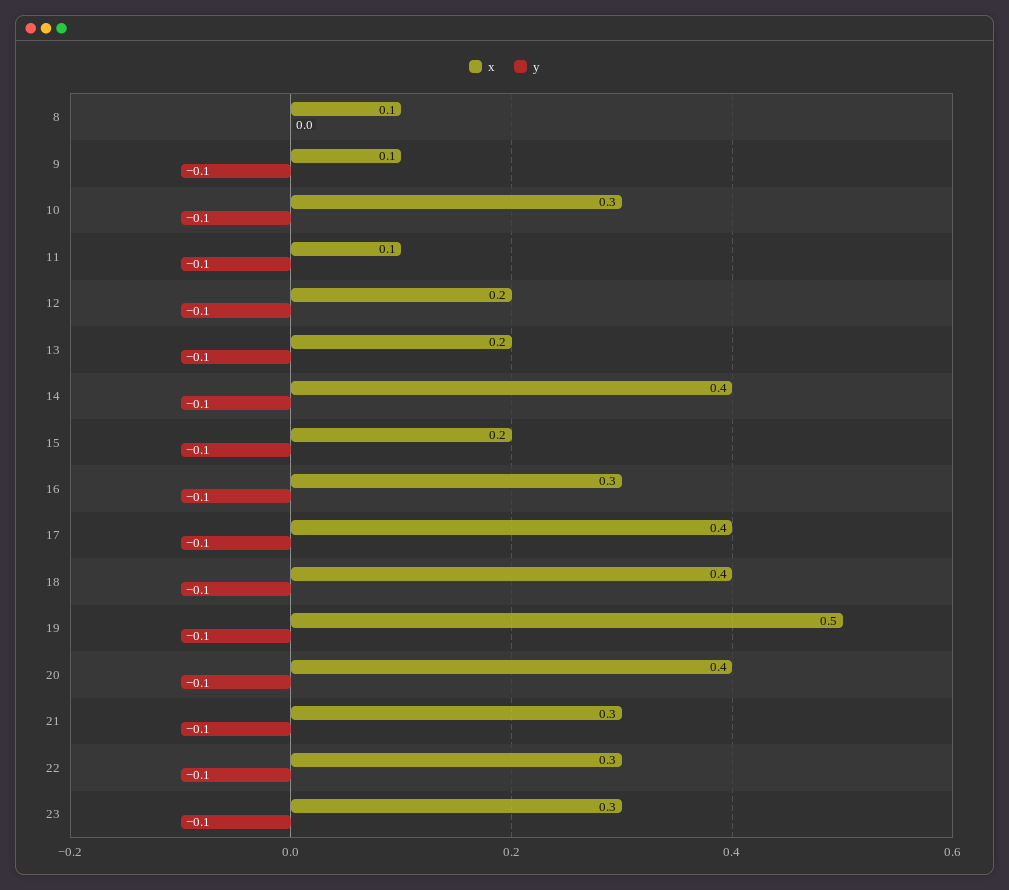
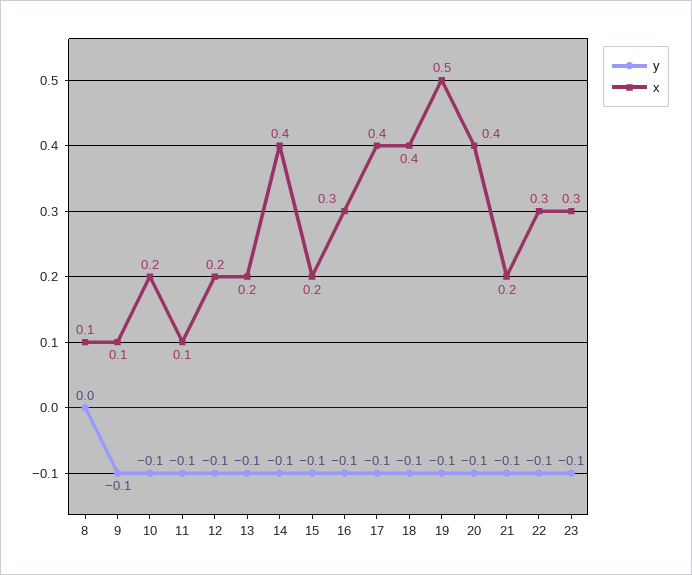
x, 10: 0.3 -> 0.2
x, 21: 0.3 -> 0.2

